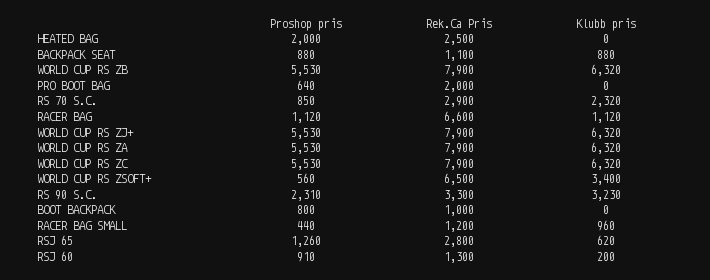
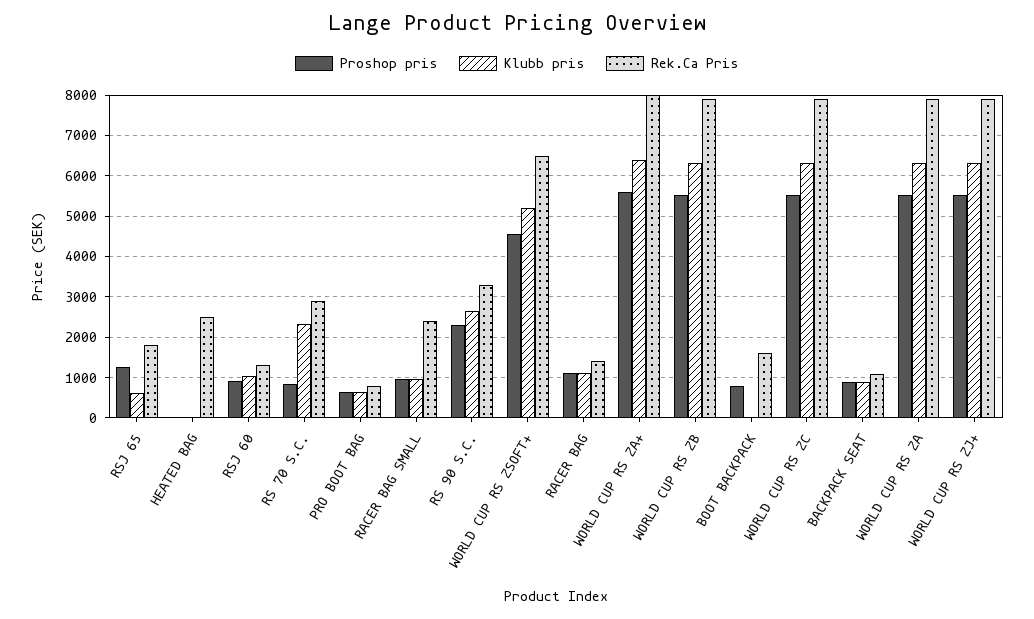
Proshop pris, HEATED BAG: 2000 -> 0
Rek.Ca Pris, PRO BOOT BAG: 2000 -> 800
Klubb pris, PRO BOOT BAG: 0 -> 600
Rek.Ca Pris, RACER BAG: 6600 -> 1400
Proshop pris, WORLD CUP RS ZSOFT+: 560 -> 4600
Klubb pris, WORLD CUP RS ZSOFT+: 3400 -> 5200
Klubb pris, RS 90 S.C.: 3230 -> 2600
Rek.Ca Pris, BOOT BACKPACK: 1000 -> 1600
Proshop pris, RACER BAG SMALL: 440 -> 1000
Rek.Ca Pris, RACER BAG SMALL: 1200 -> 2400
Rek.Ca Pris, RSJ 65: 2800 -> 1800
Klubb pris, RSJ 60: 200 -> 1000
Proshop pris, WORLD CUP RS ZA+: none -> 5600
Klubb pris, WORLD CUP RS ZA+: none -> 6400
Rek.Ca Pris, WORLD CUP RS ZA+: none -> 8000

